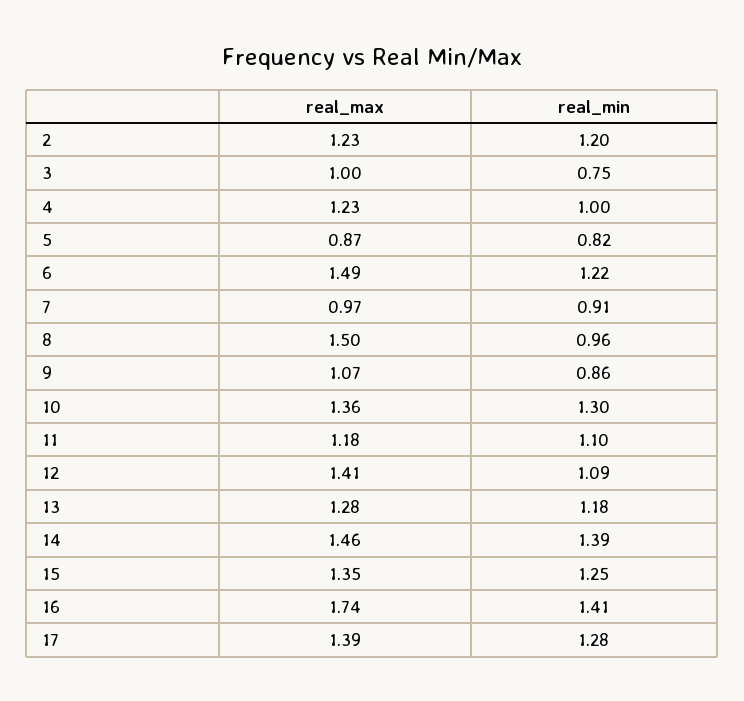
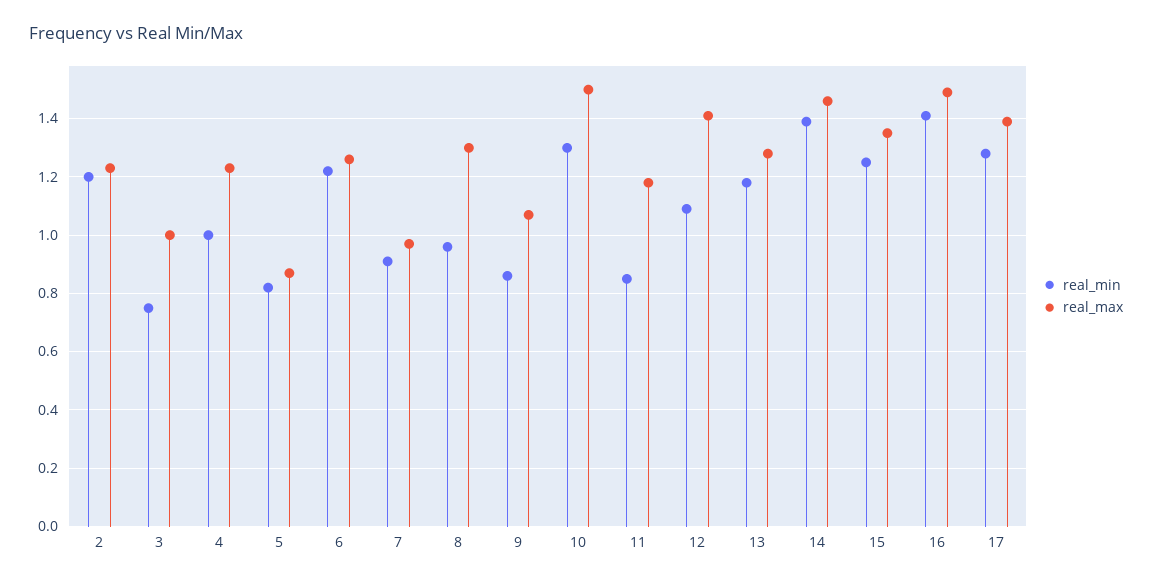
real_max, 6: 1.49 -> 1.25
real_max, 8: 1.5 -> 1.3
real_max, 10: 1.36 -> 1.5
real_min, 11: 1.1 -> 0.85
real_max, 16: 1.74 -> 1.5

